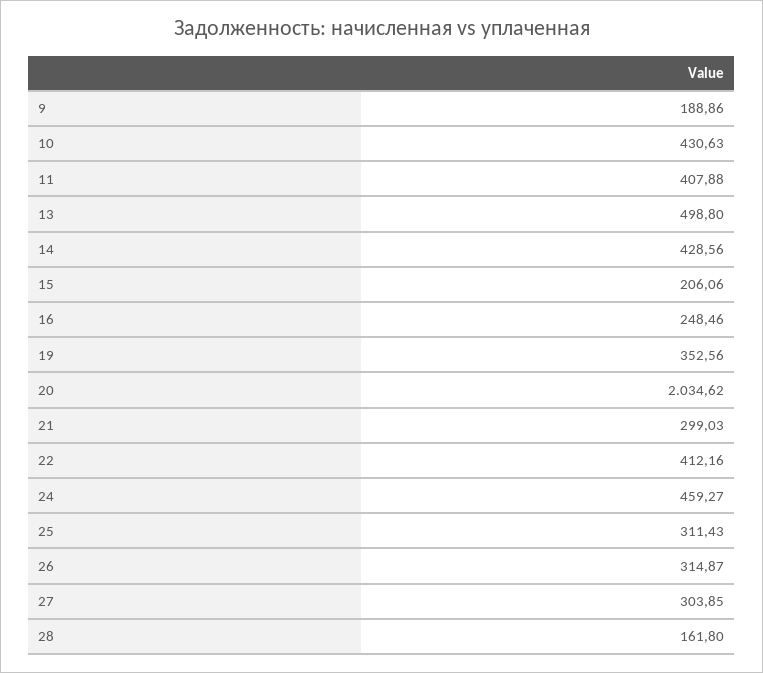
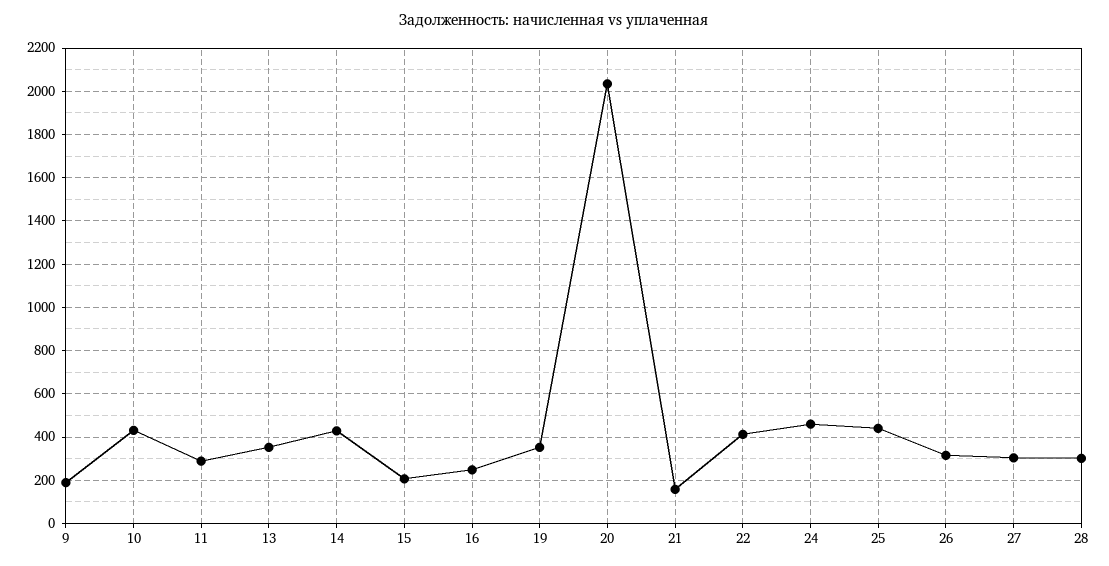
11: 407.88 -> 300
13: 498.8 -> 350
21: 299.03 -> 150
25: 311.43 -> 450
28: 161.8 -> 300

